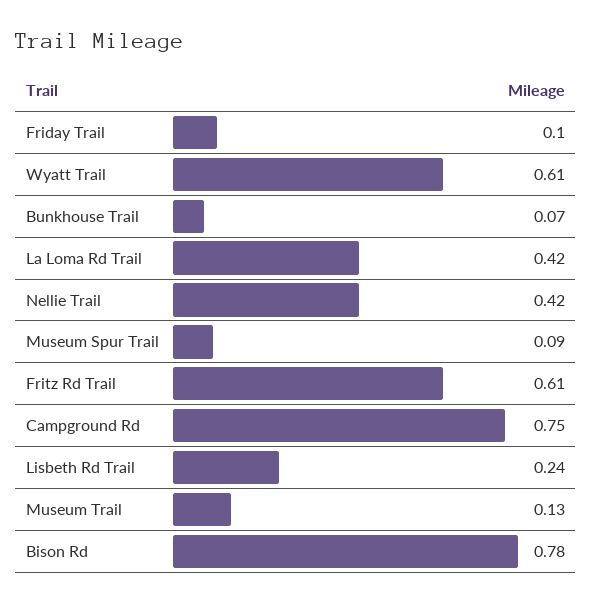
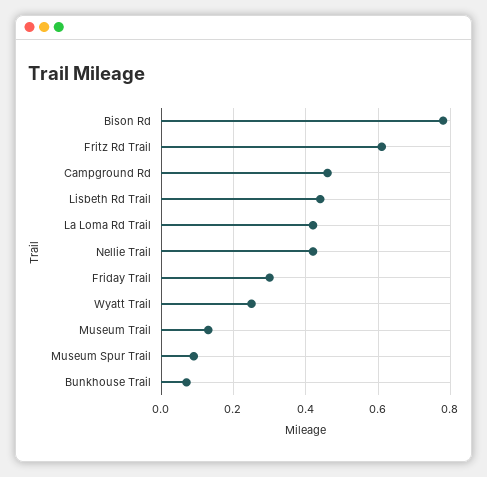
Friday Trail: 0.1 -> 0.3
Wyatt Trail: 0.61 -> 0.25
Campground Rd: 0.75 -> 0.45
Lisbeth Rd Trail: 0.24 -> 0.45

